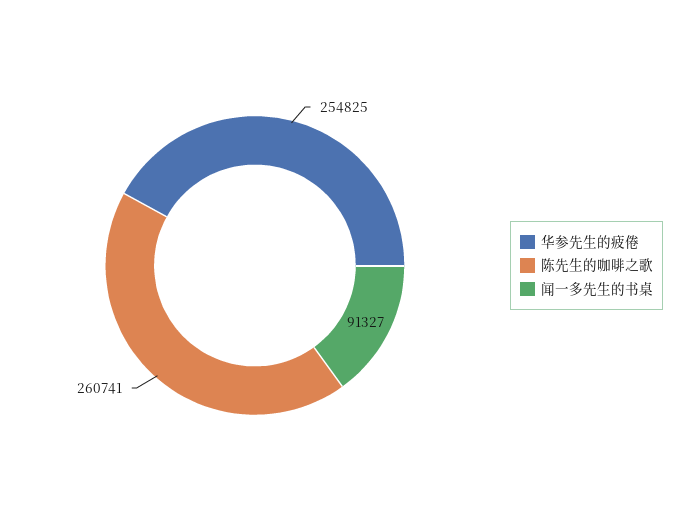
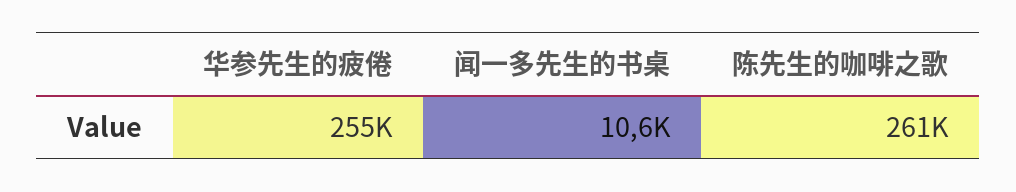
闻一多先生的书桌: 91327 -> 10600

